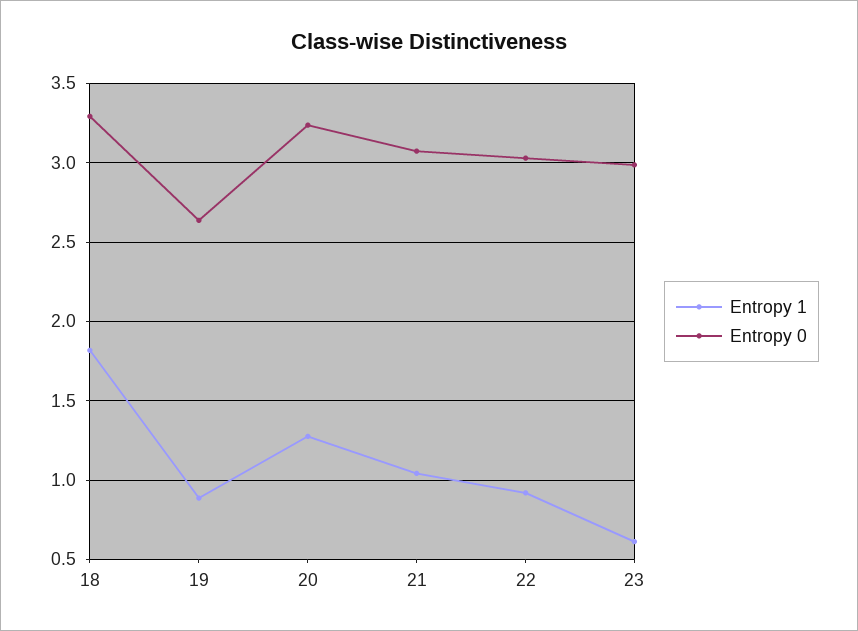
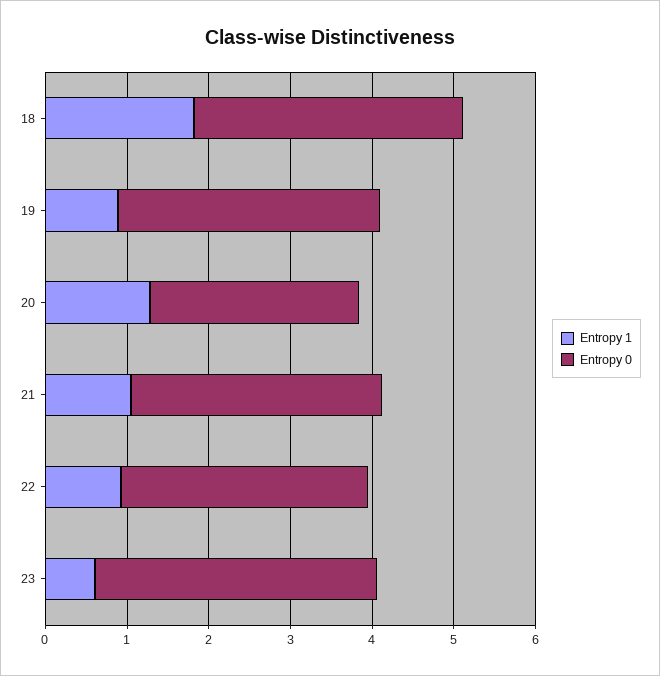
Entropy 0, 19: 2.65 -> 3.2
Entropy 0, 20: 3.25 -> 2.6
Entropy 0, 23: 3 -> 3.4

